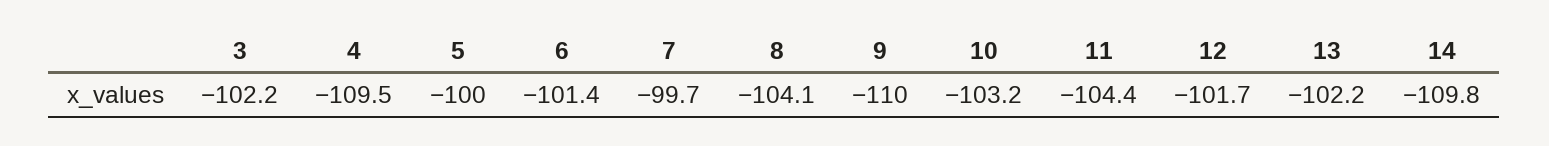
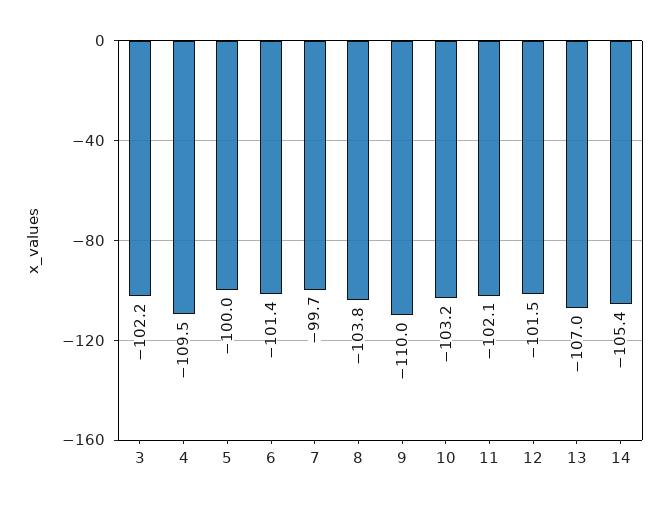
8: -104.1 -> -103.8
11: -104.4 -> -102.1
12: -101.7 -> -101.5
13: -102.2 -> -107
14: -109.8 -> -105.4

